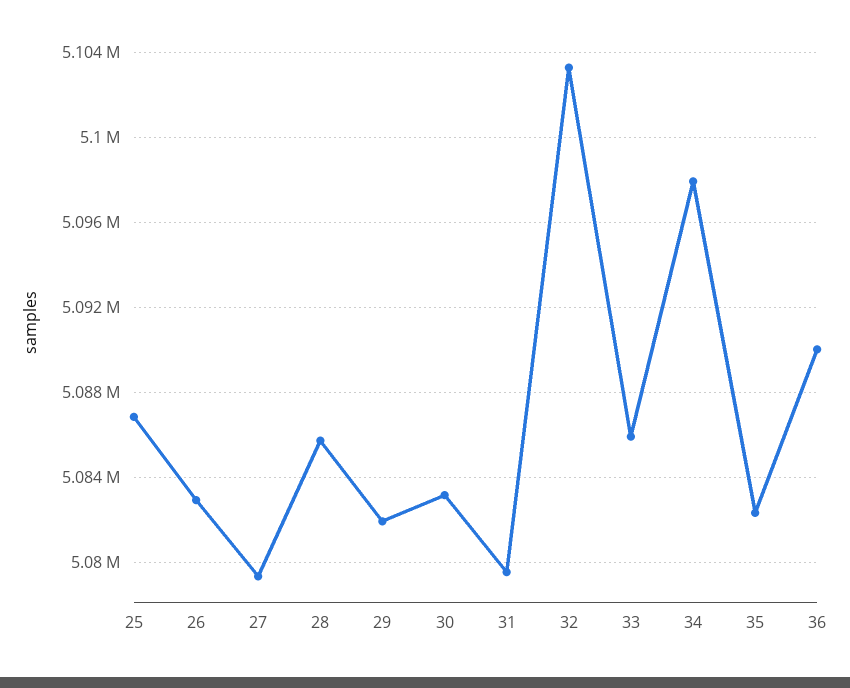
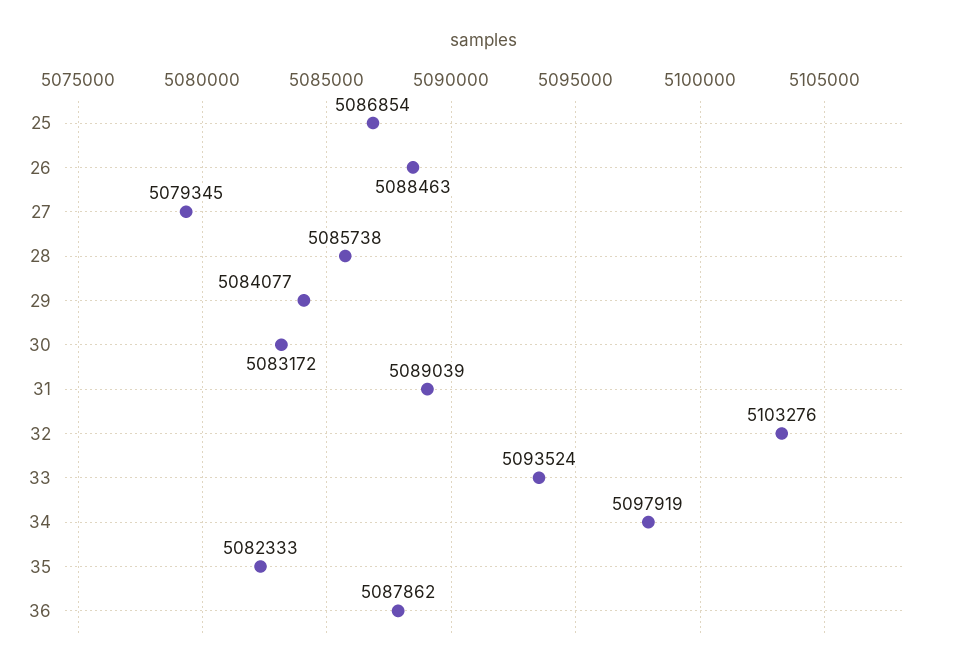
26: 5083000 -> 5088463
29: 5082000 -> 5084077
31: 5079500 -> 5089039
33: 5086000 -> 5093524
36: 5090000 -> 5087862

